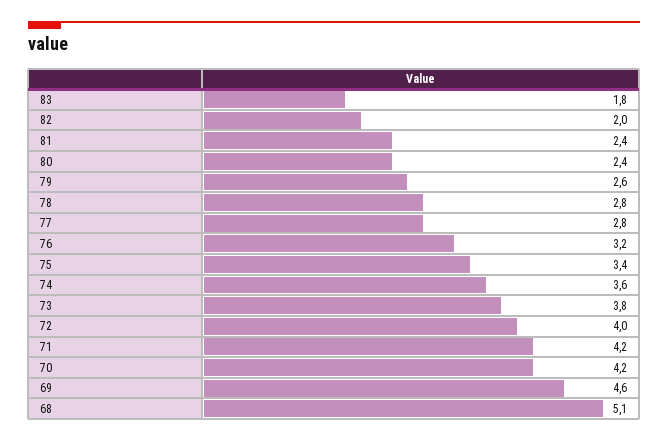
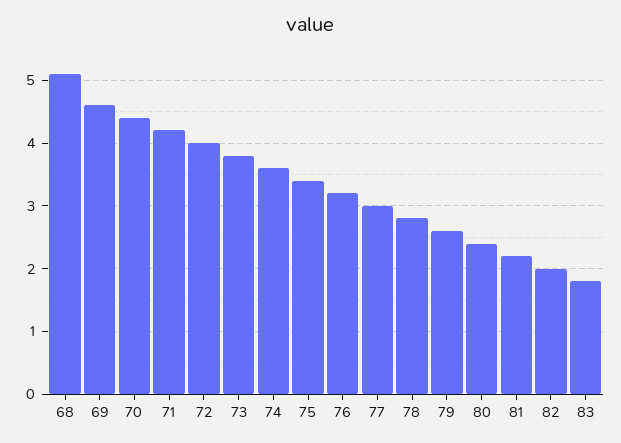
81: 2.4 -> 2.2
77: 2.8 -> 3
70: 4.2 -> 4.4

